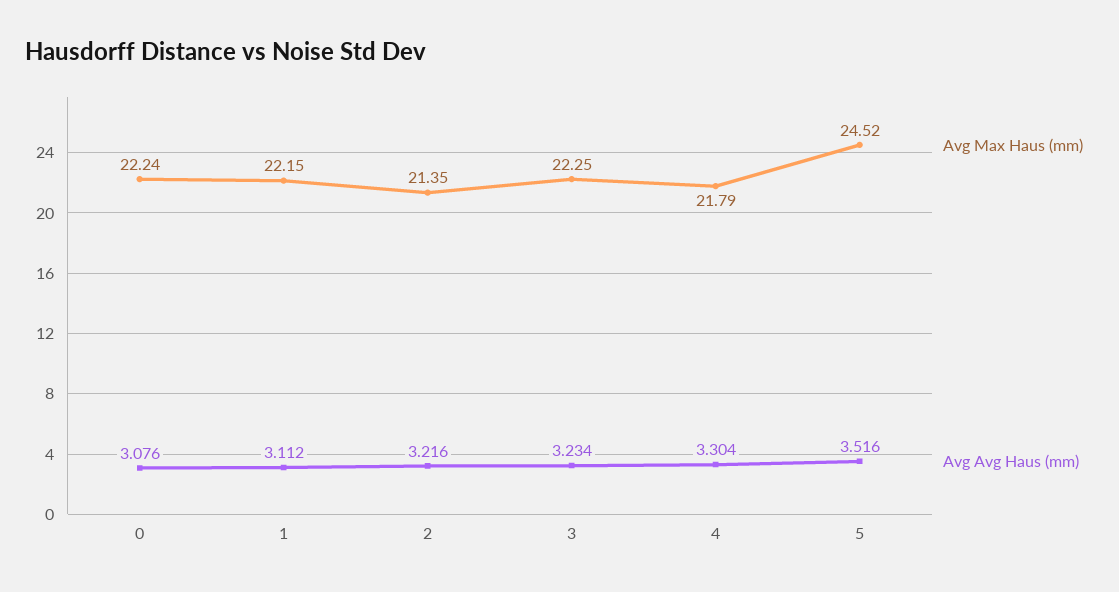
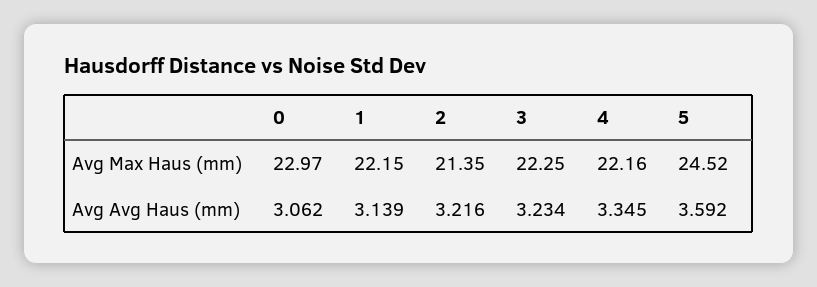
Avg Max Haus (mm), 0: 22.24 -> 22.97
Avg Avg Haus (mm), 0: 3.076 -> 3.062
Avg Avg Haus (mm), 1: 3.112 -> 3.139
Avg Max Haus (mm), 4: 21.79 -> 22.16
Avg Avg Haus (mm), 4: 3.304 -> 3.345
Avg Avg Haus (mm), 5: 3.516 -> 3.592

